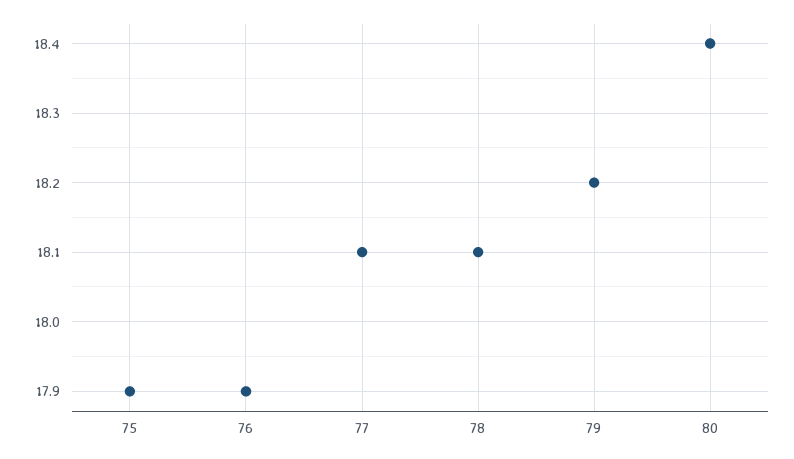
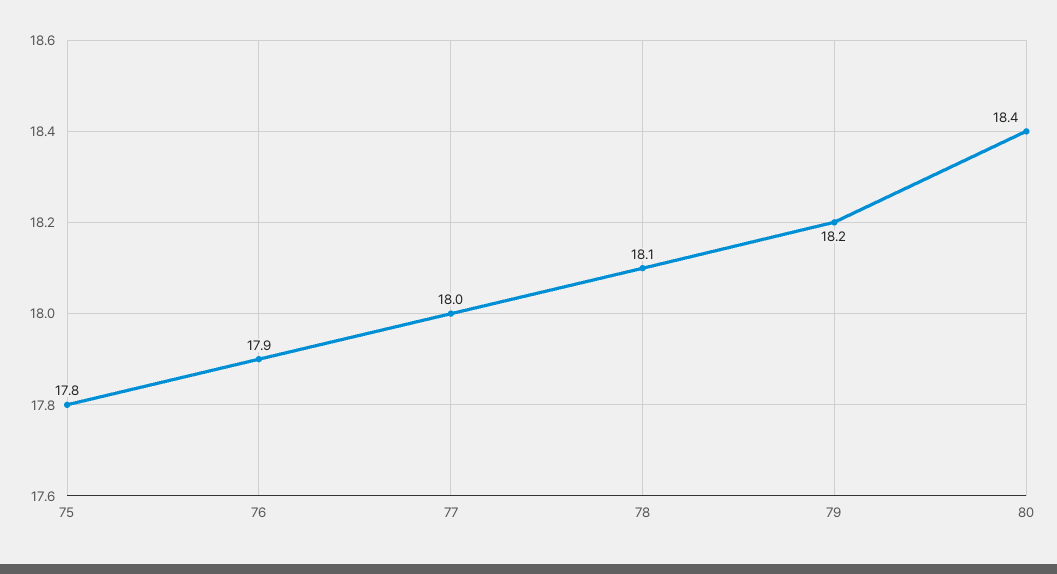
75: 17.9 -> 17.8
77: 18.1 -> 18

